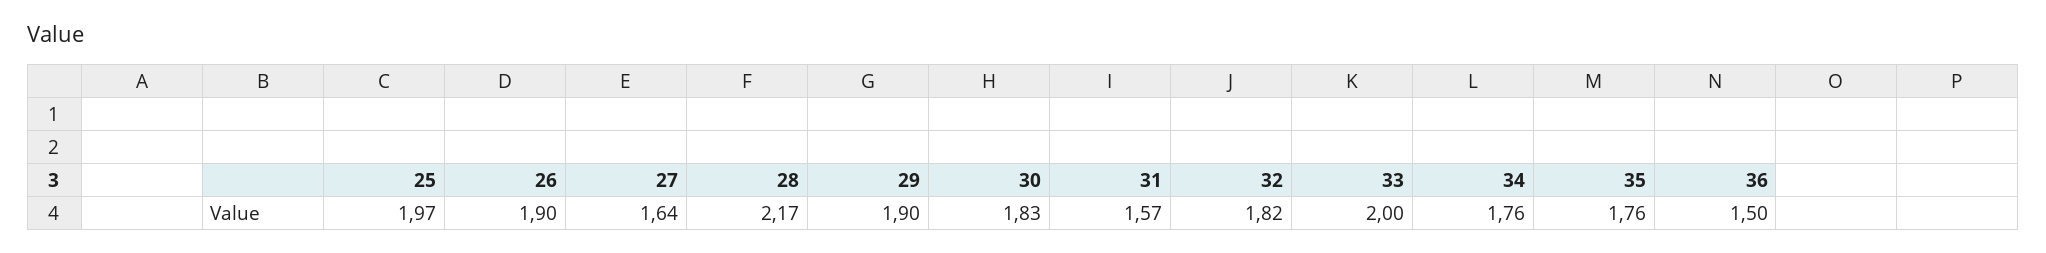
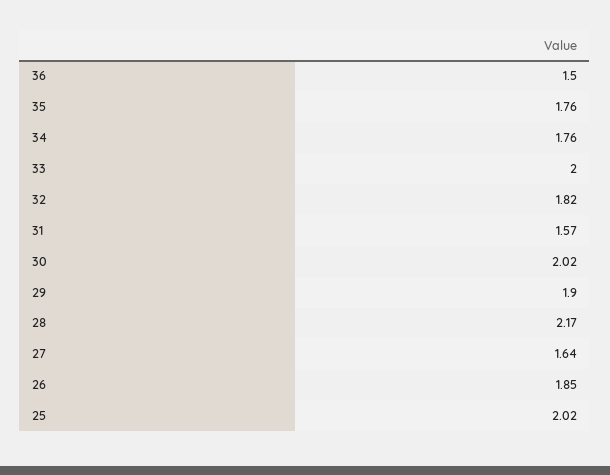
25: 1.97 -> 2.02
26: 1.9 -> 1.85
30: 1.83 -> 2.02

